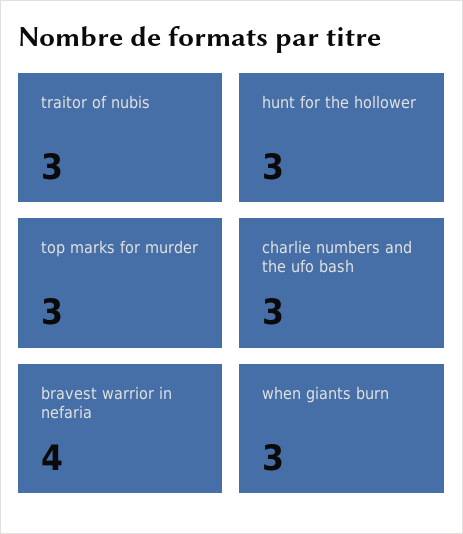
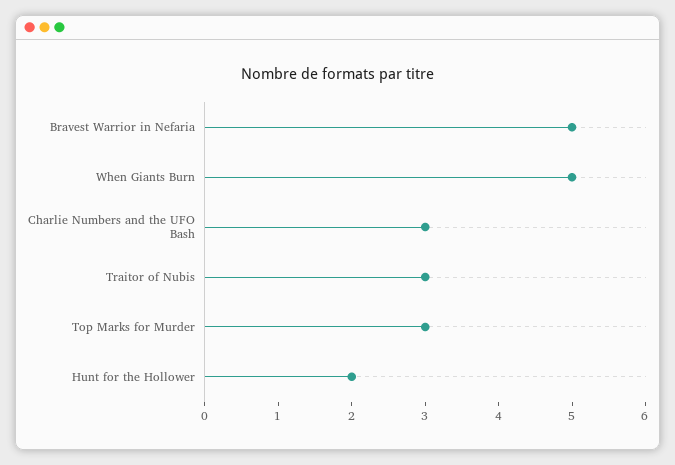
hunt for the hollower: 3 -> 2
bravest warrior in nefaria: 4 -> 5
when giants burn: 3 -> 5

